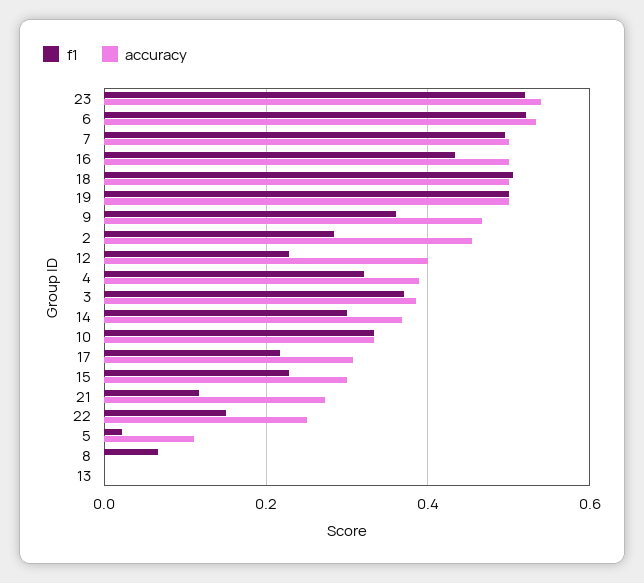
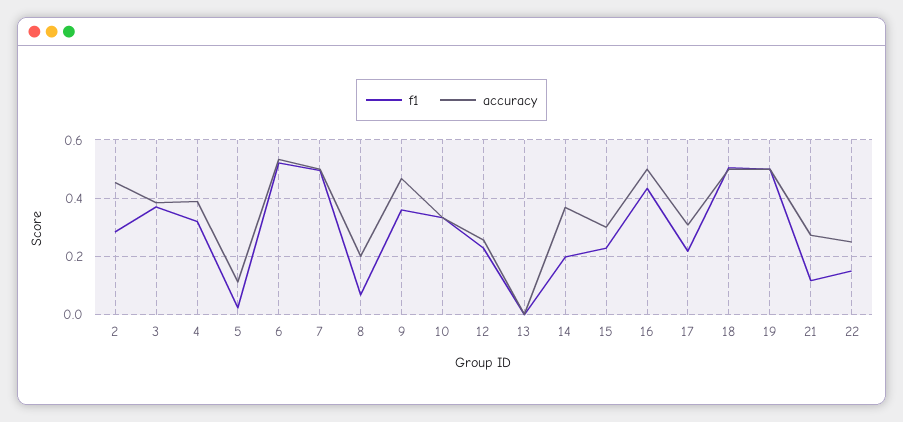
f1, 23: 0.52 -> none
accuracy, 23: 0.54 -> none
accuracy, 12: 0.4 -> 0.25
f1, 14: 0.3 -> 0.2
accuracy, 8: 0 -> 0.2

